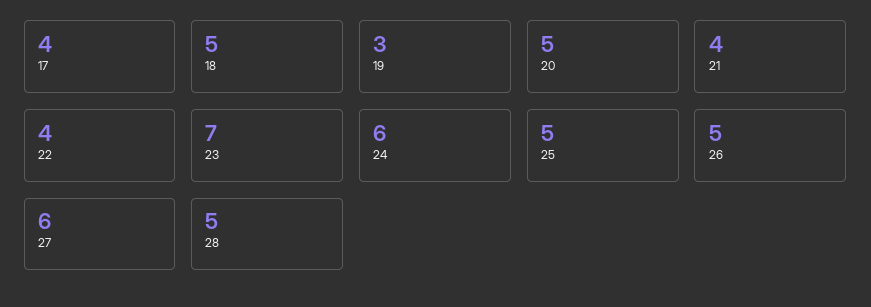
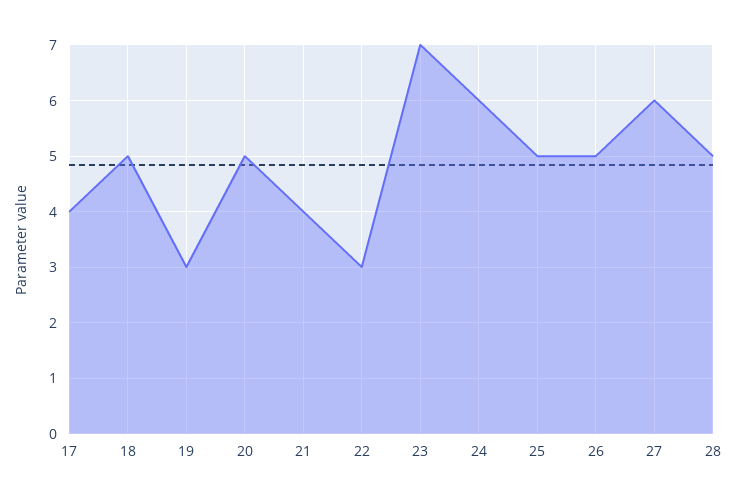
22: 4 -> 3

